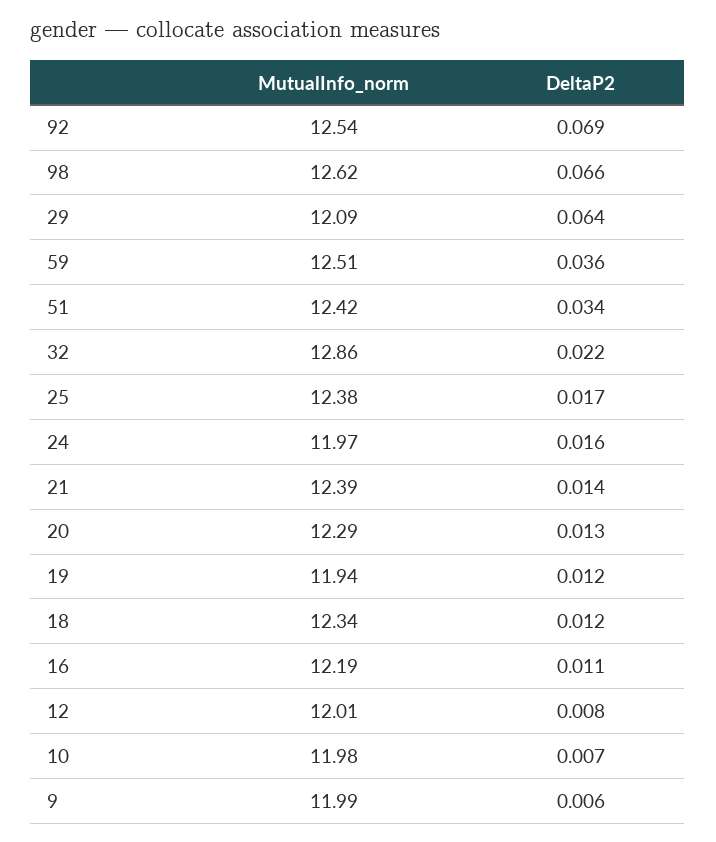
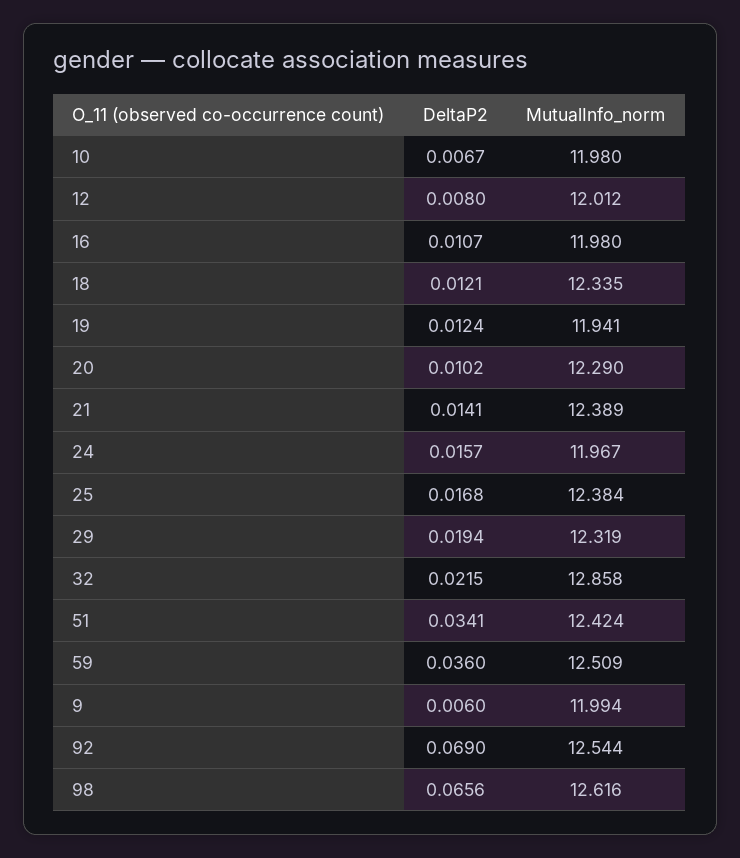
MutualInfo_norm, 29: 12.09 -> 12.319
DeltaP2, 29: 0.064 -> 0.0194
DeltaP2, 20: 0.013 -> 0.0102
MutualInfo_norm, 16: 12.19 -> 11.98

